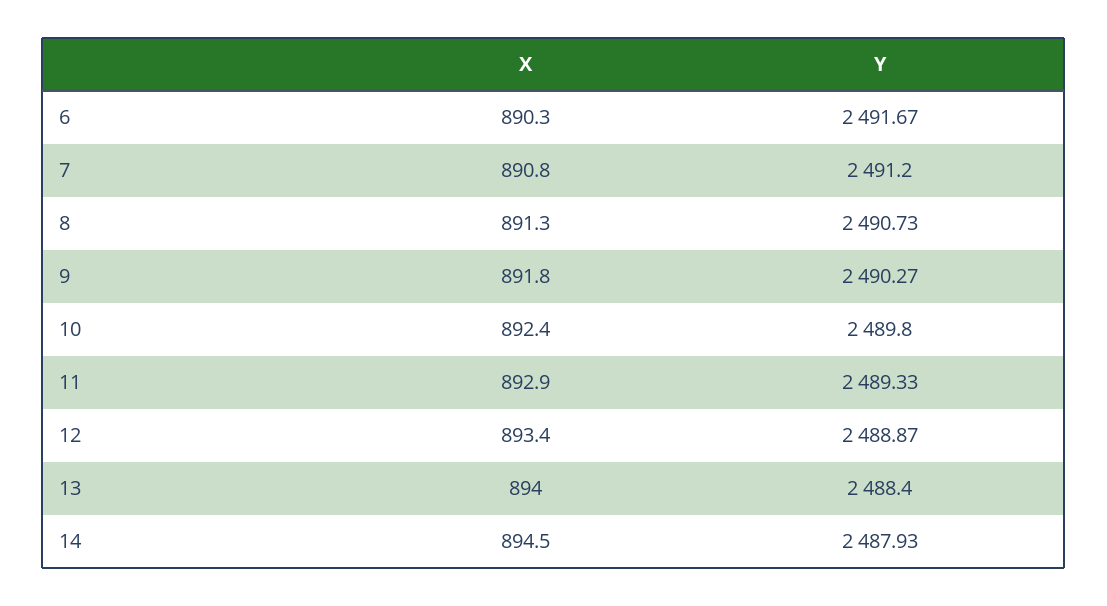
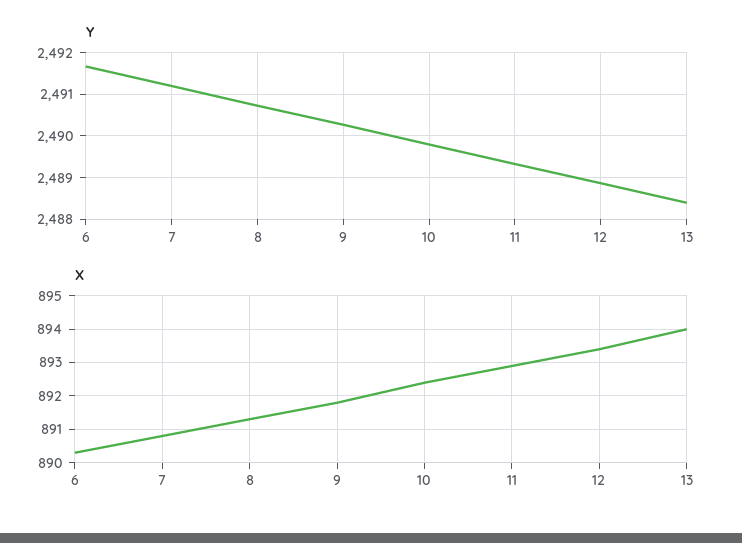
X, 14: 894.5 -> none
Y, 14: 2487.93 -> none

